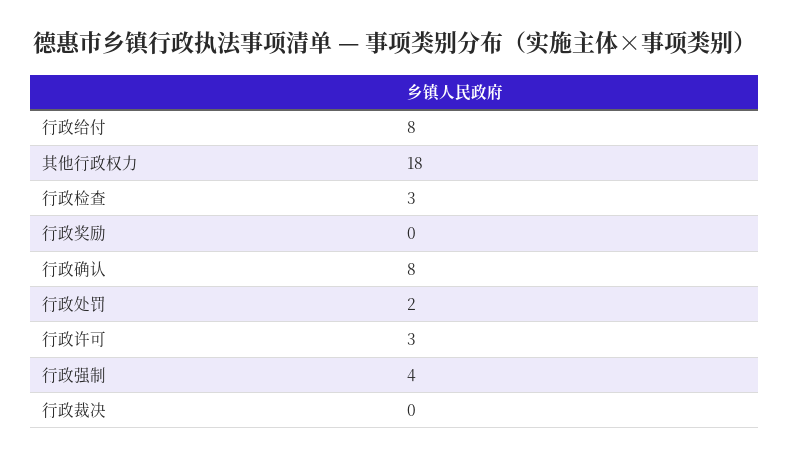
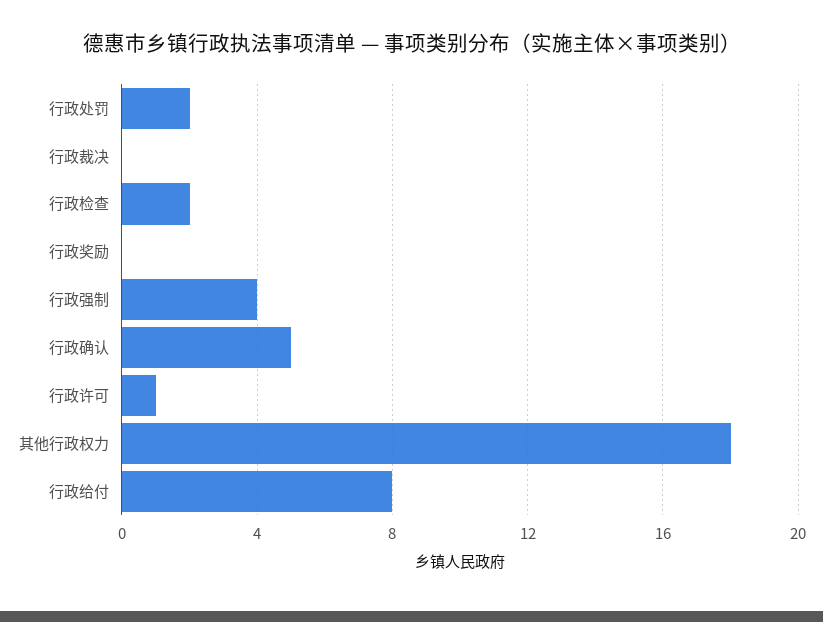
行政检查: 3 -> 2
行政确认: 8 -> 5
行政许可: 3 -> 1

